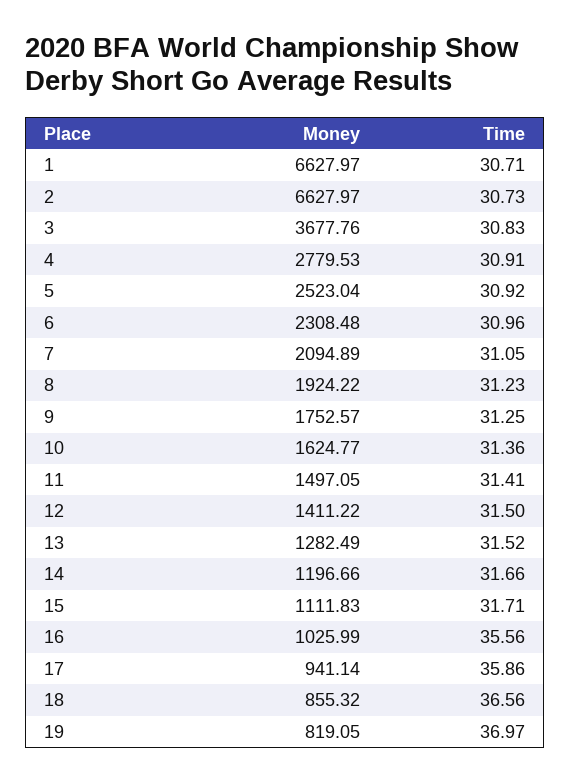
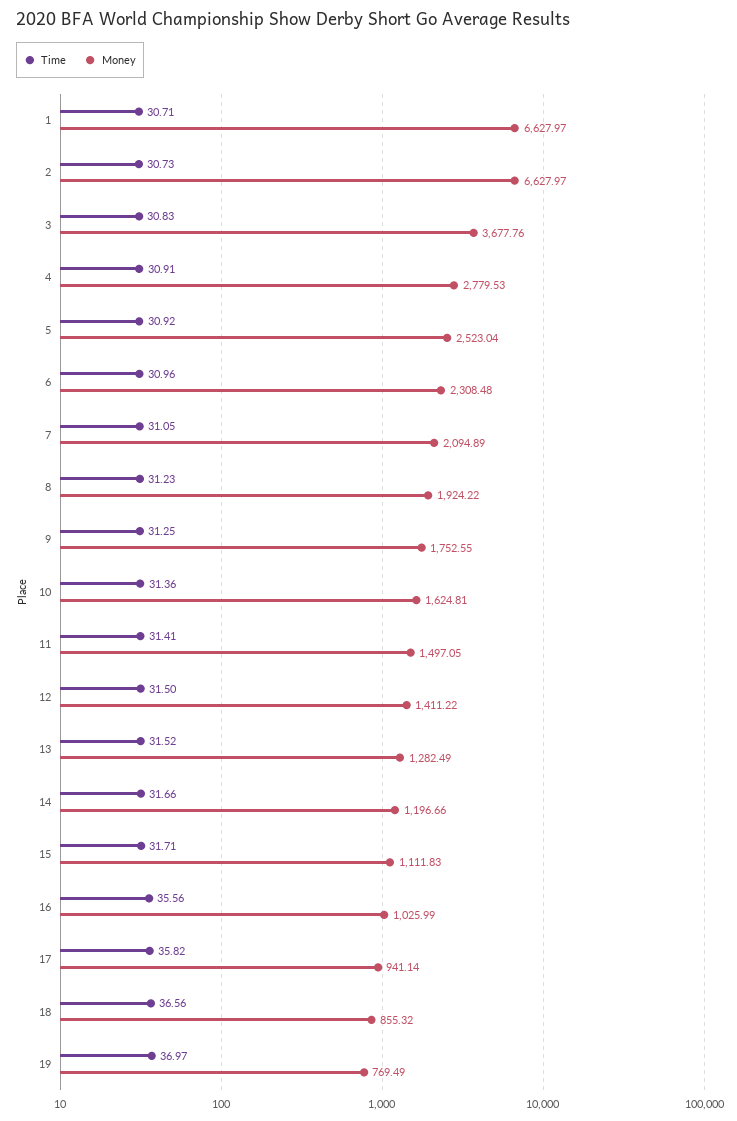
Money, 9: 1752.57 -> 1752.55
Money, 10: 1624.77 -> 1624.81
Time, 17: 35.86 -> 35.82
Money, 19: 819.05 -> 769.49

